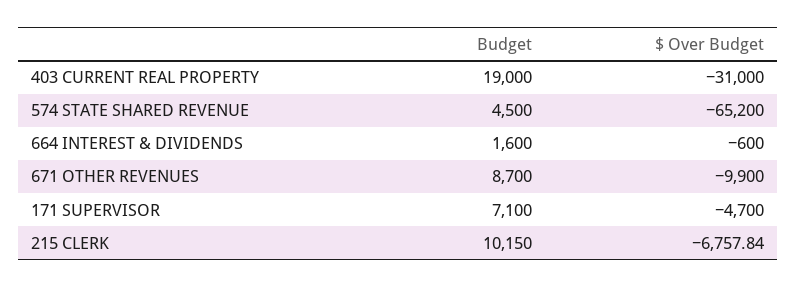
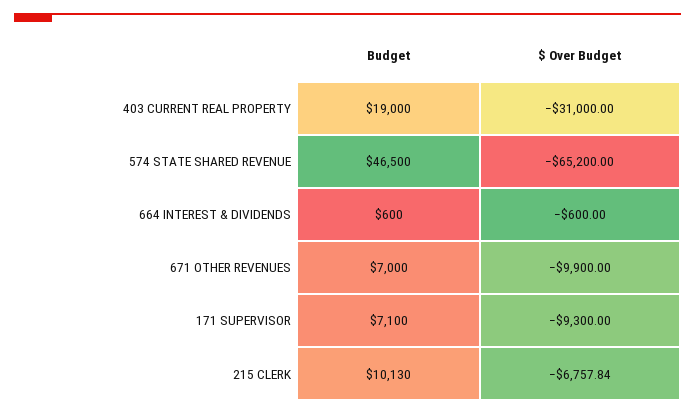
Budget, 574 STATE SHARED REVENUE: 4500 -> 46500
Budget, 664 INTEREST & DIVIDENDS: 1600 -> 600
Budget, 671 OTHER REVENUES: 8700 -> 7000
$ Over Budget, 171 SUPERVISOR: -4700 -> -9300
Budget, 215 CLERK: 10150 -> 10130

